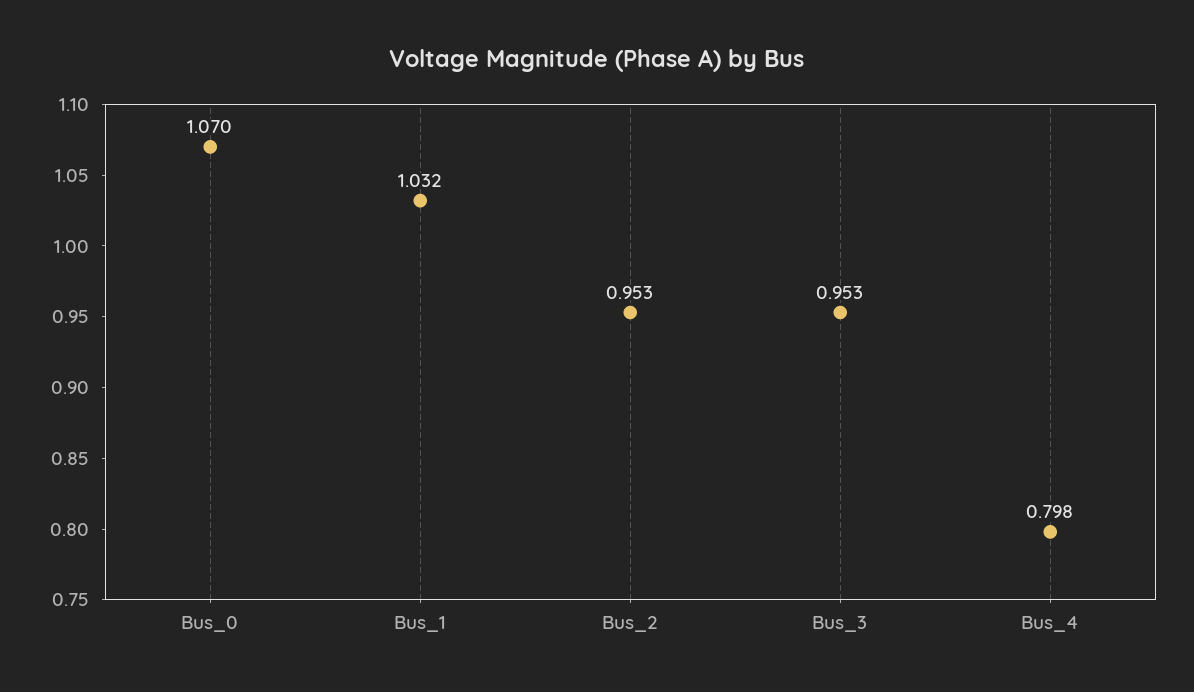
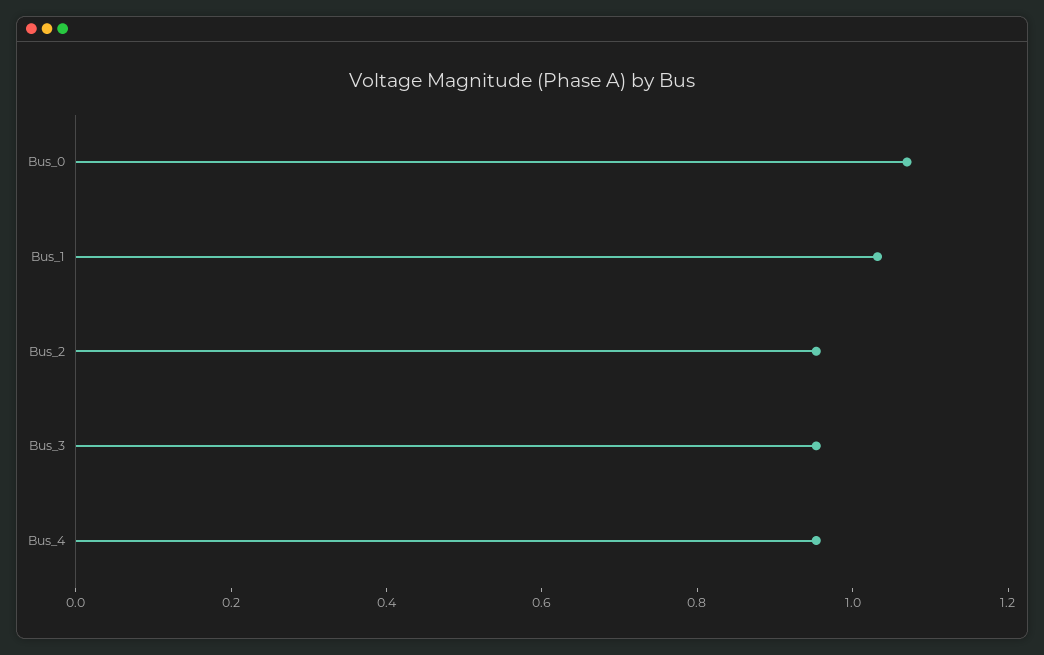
Bus_4: 0.798 -> 0.95

